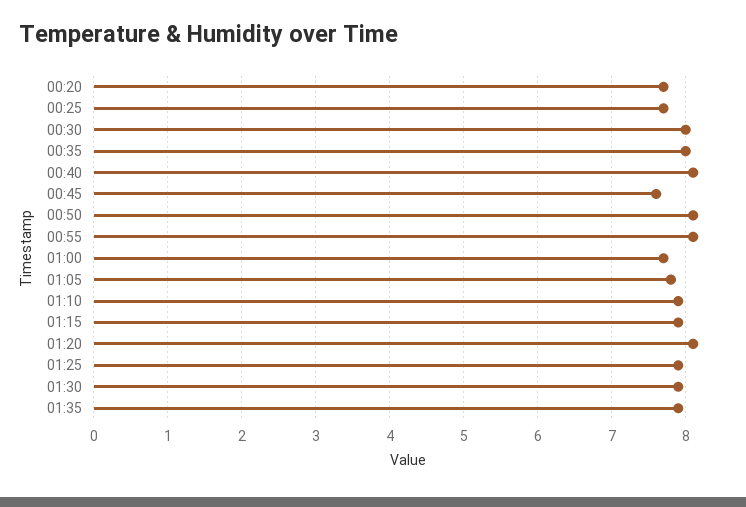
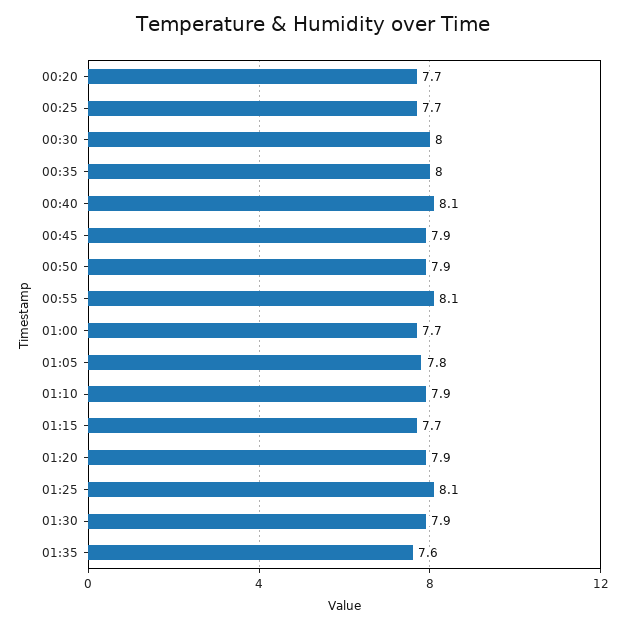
00:45: 7.6 -> 7.9
00:50: 8.1 -> 7.9
01:15: 7.9 -> 7.7
01:20: 8.1 -> 7.9
01:25: 7.9 -> 8.1
01:35: 7.9 -> 7.6

